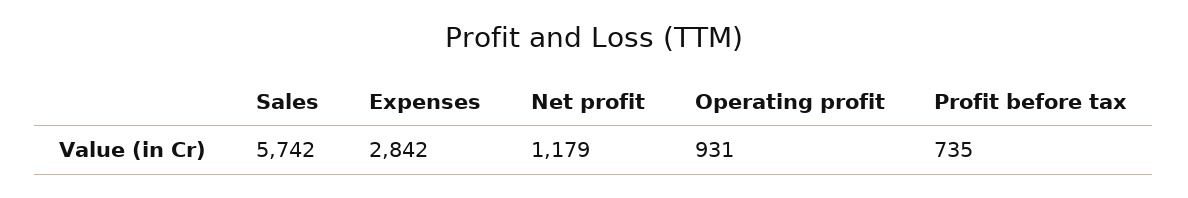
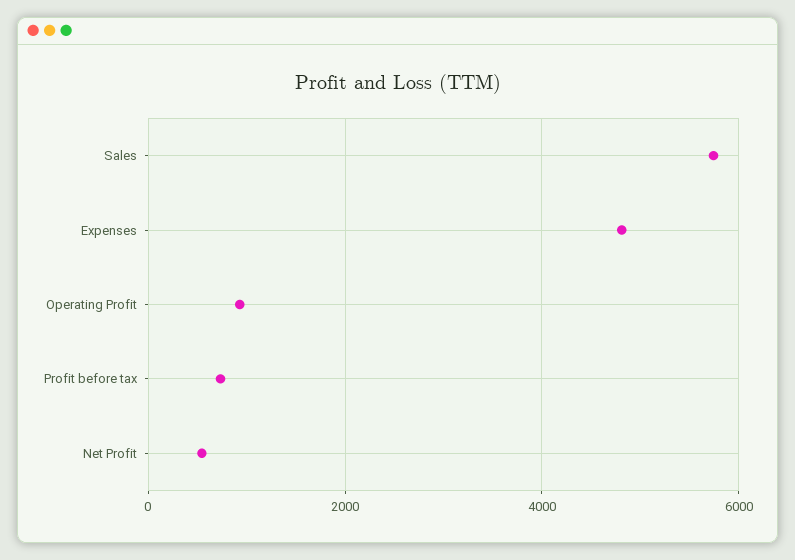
Expenses: 2842 -> 4800
Net profit: 1179 -> 600

